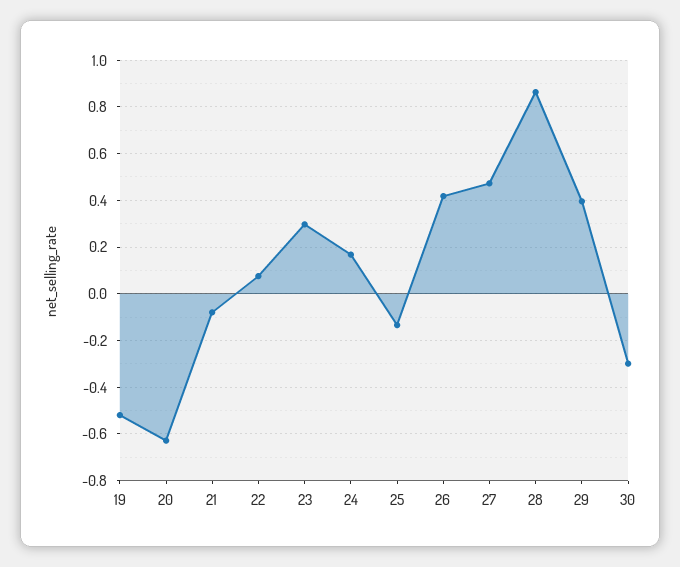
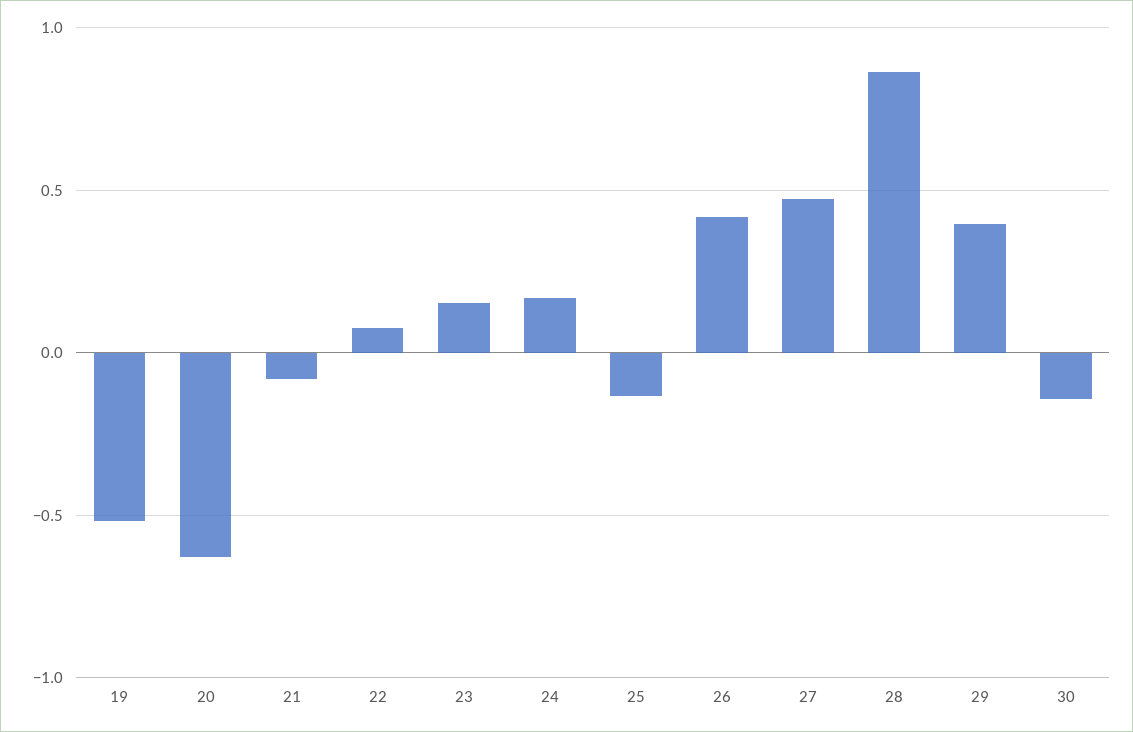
23: 0.3 -> 0.15
30: -0.3 -> -0.15

